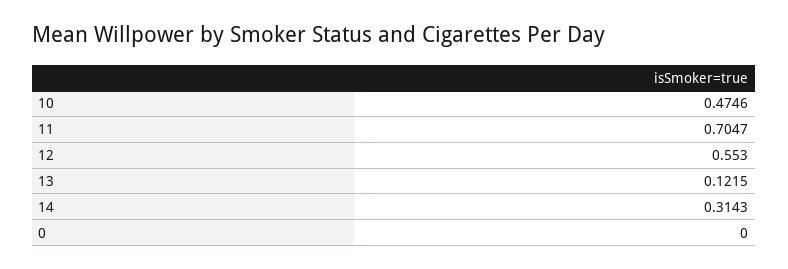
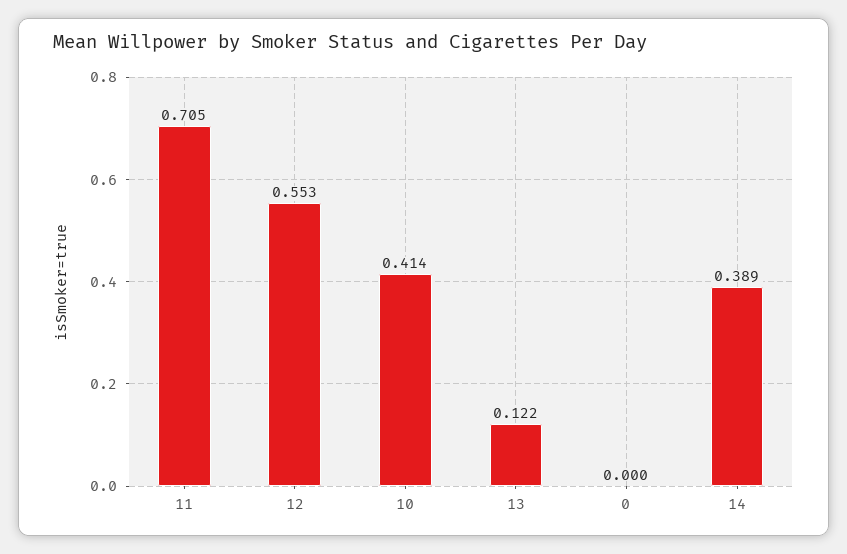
10: 0.4746 -> 0.414
14: 0.3143 -> 0.389

